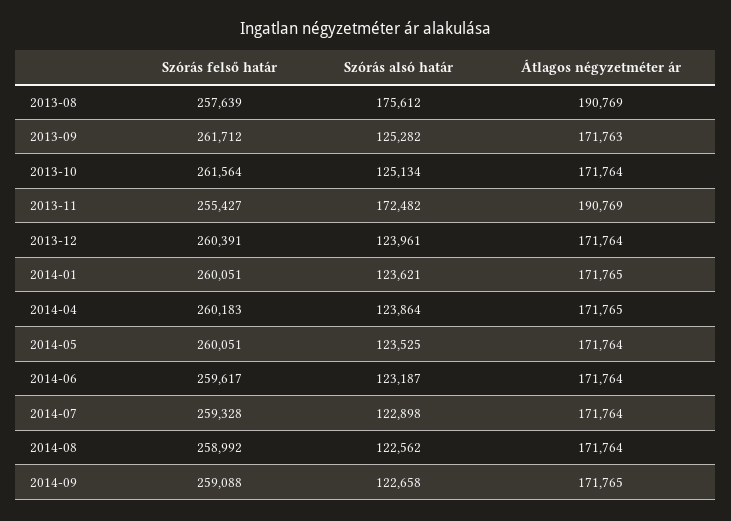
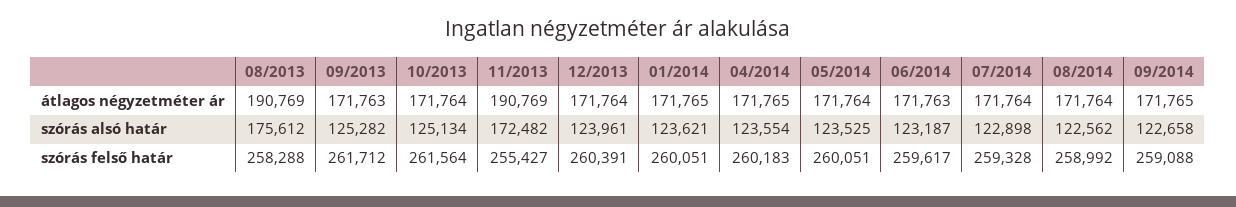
Szórás felső határ, 2013-08: 257639 -> 258288
Szórás alsó határ, 2014-04: 123864 -> 123554
Átlagos négyzetméter ár, 2014-06: 171764 -> 171763

